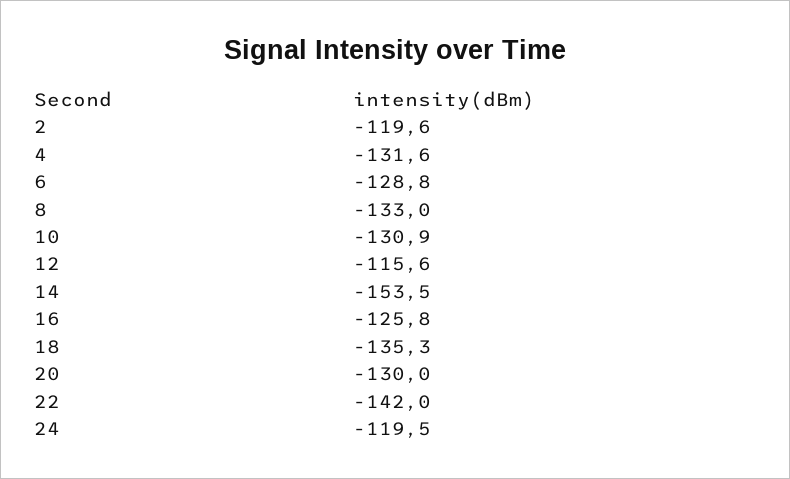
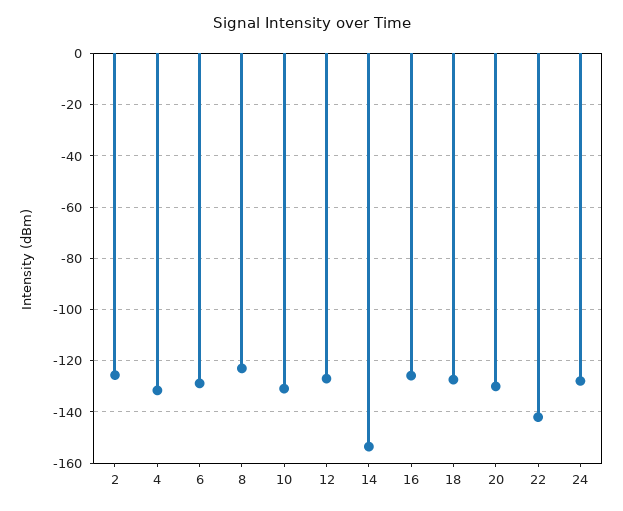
2: -119.6 -> -125
8: -133 -> -122.5
12: -115.6 -> -127.5
18: -135.3 -> -127.5
24: -119.5 -> -127.5

